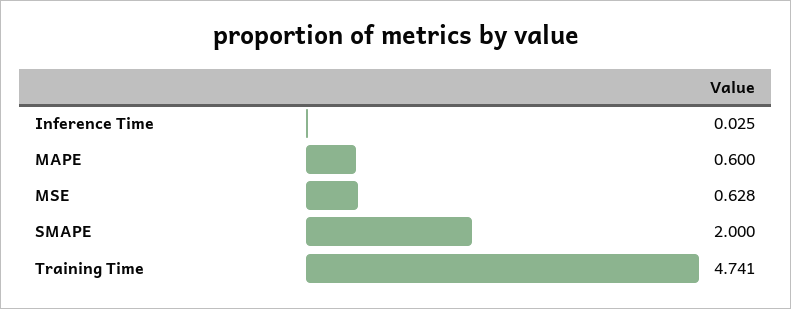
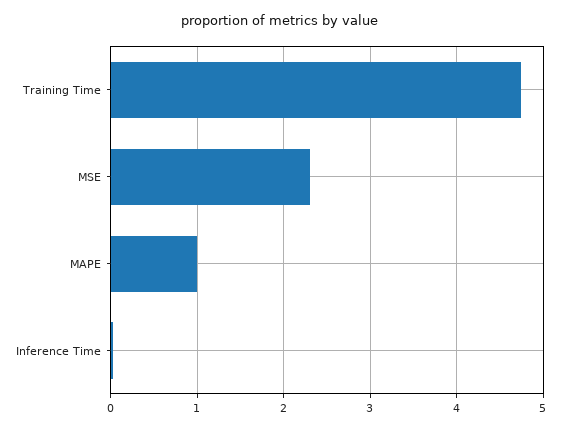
MAPE: 0.6 -> 1
MSE: 0.628 -> 2.3
SMAPE: 2 -> none

